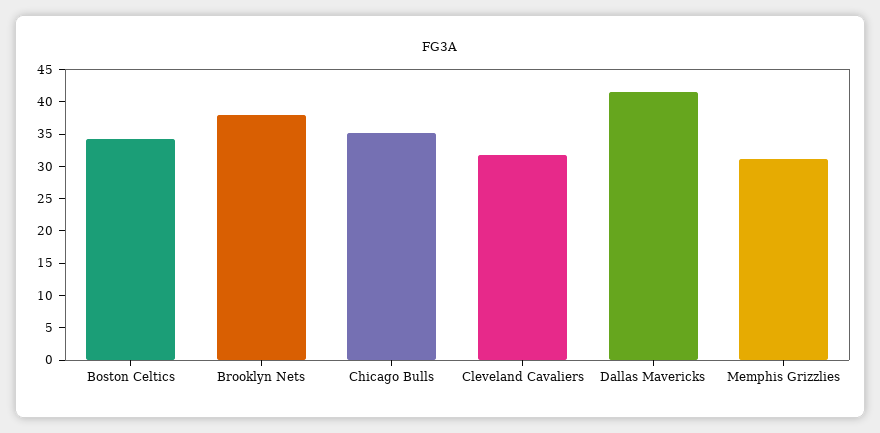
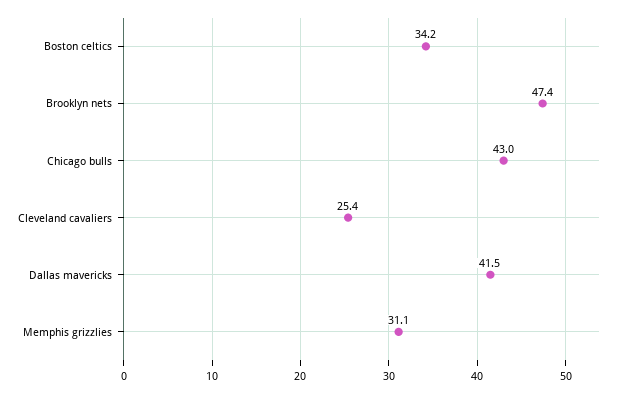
Brooklyn Nets: 37.5 -> 47.4
Chicago Bulls: 35 -> 43
Cleveland Cavaliers: 32.5 -> 25.4

